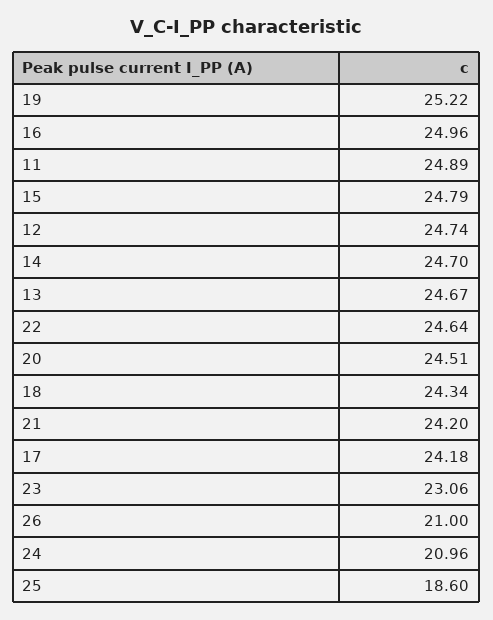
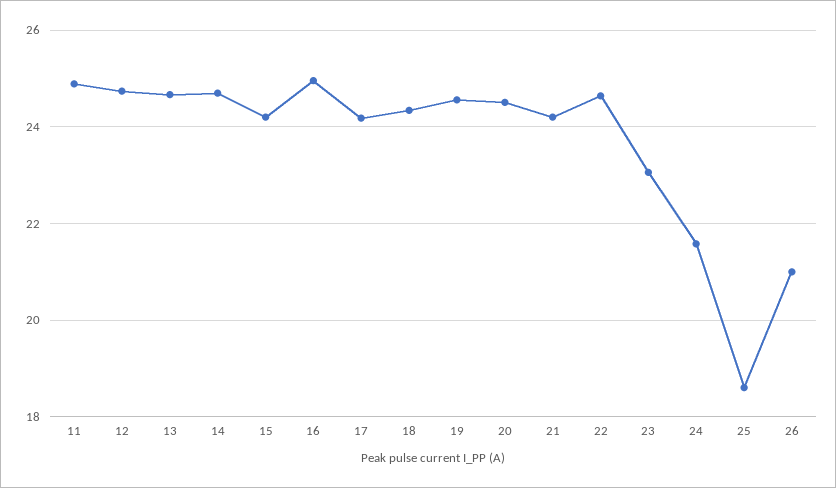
19: 25.22 -> 24.6
15: 24.79 -> 24.2
24: 20.96 -> 21.6

